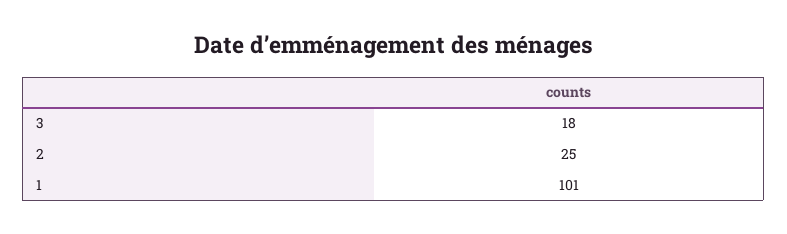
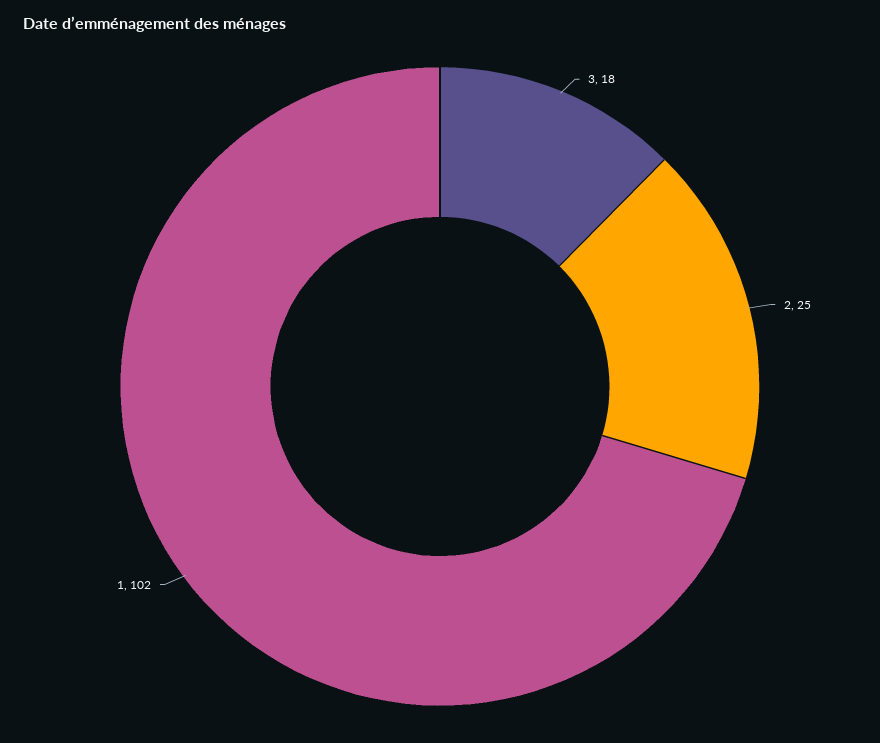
1: 101 -> 102

